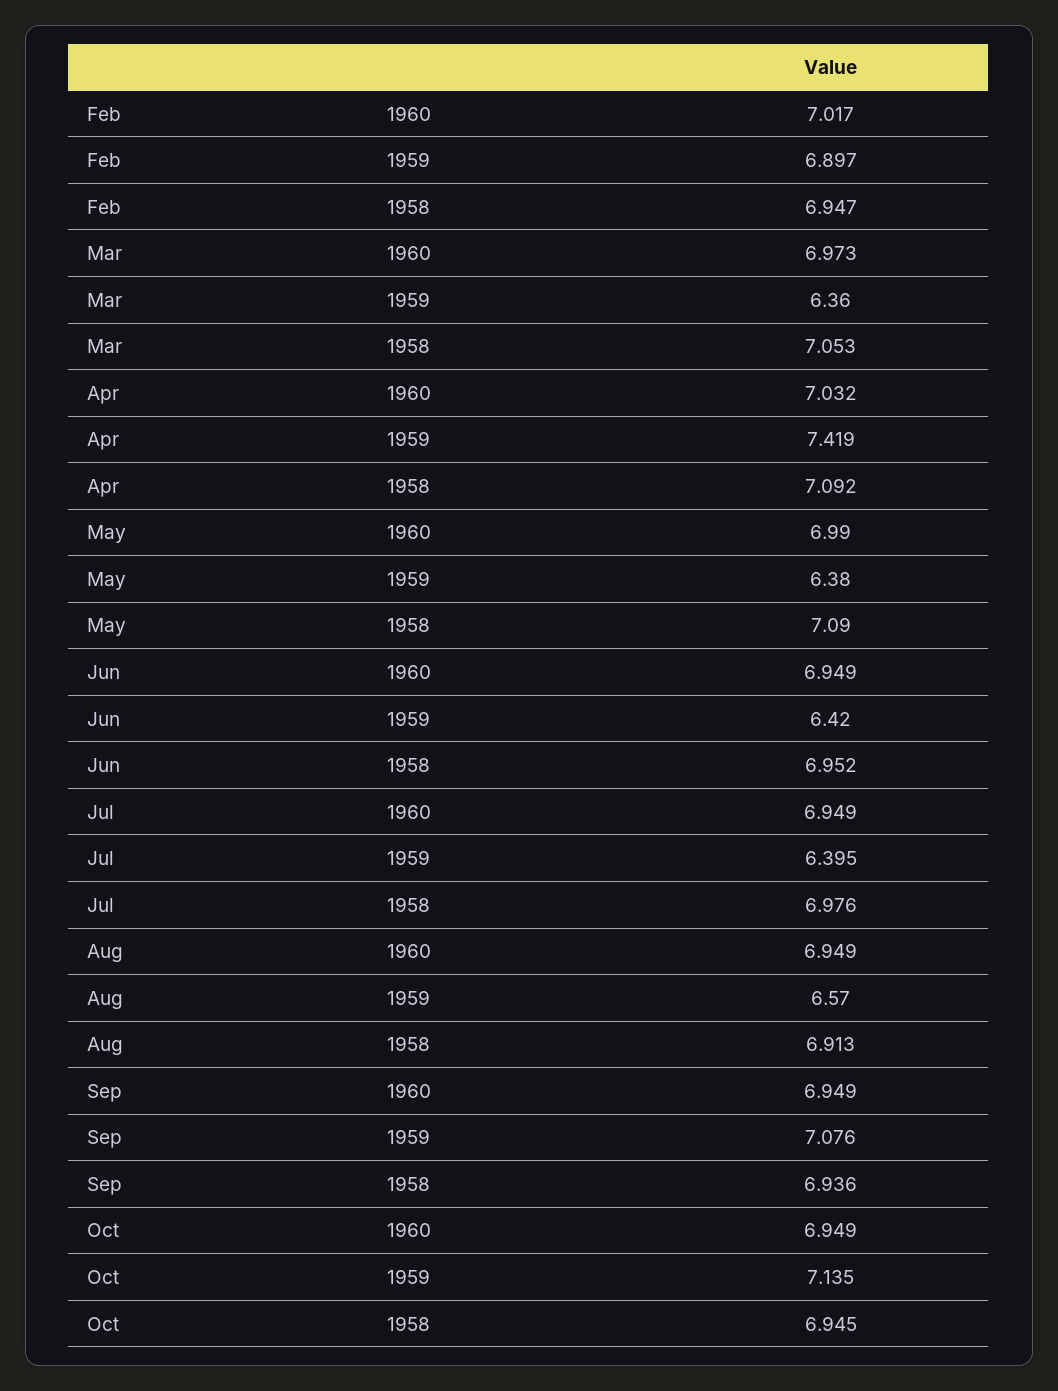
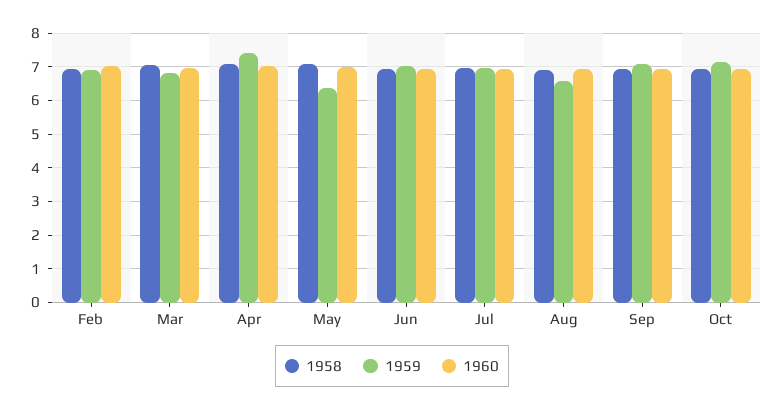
1959, Mar: 6.36 -> 6.8
1959, Jun: 6.42 -> 7
1959, Jul: 6.395 -> 7

